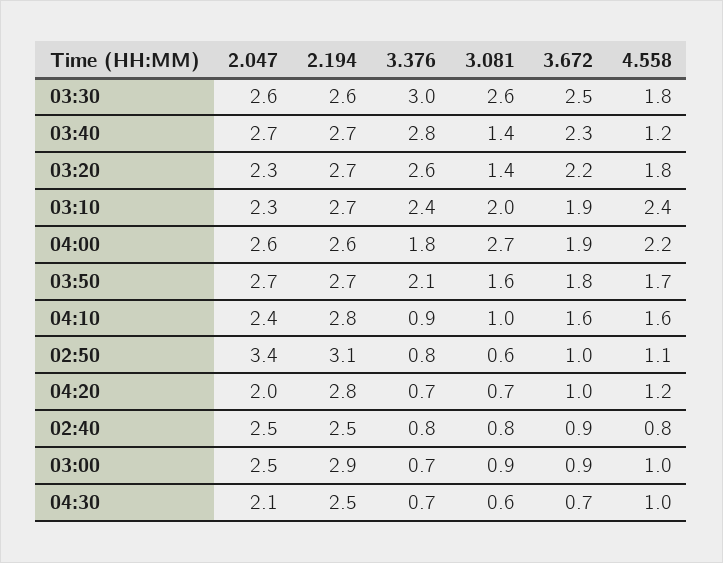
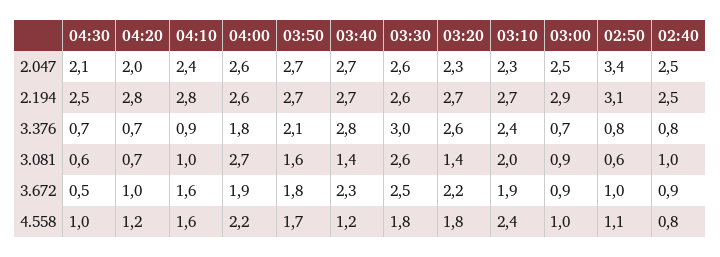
3.081, 02:40: 0.8 -> 1
3.672, 04:30: 0.7 -> 0.5

